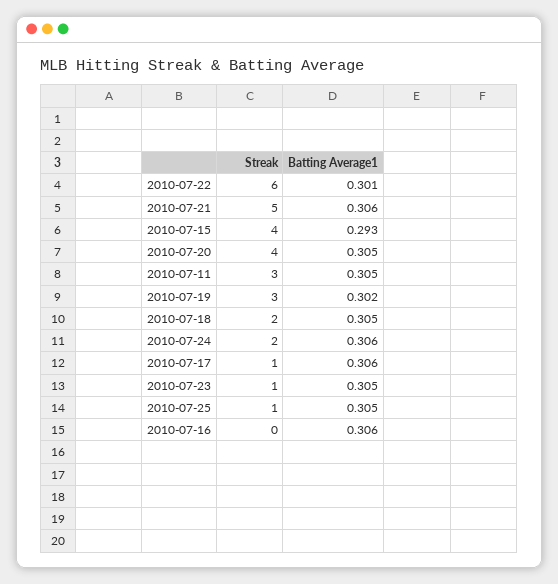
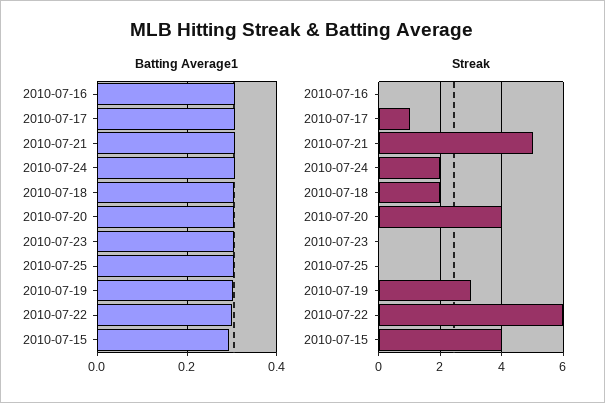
Streak, 2010-07-11: 3 -> none
Batting Average1, 2010-07-11: 0.305 -> none
Streak, 2010-07-23: 1 -> 0
Streak, 2010-07-25: 1 -> 0

